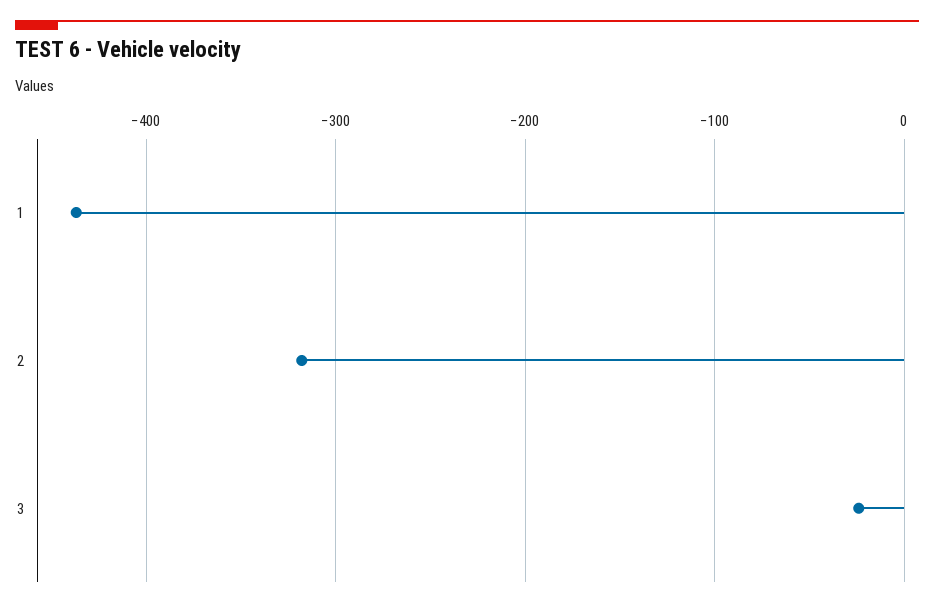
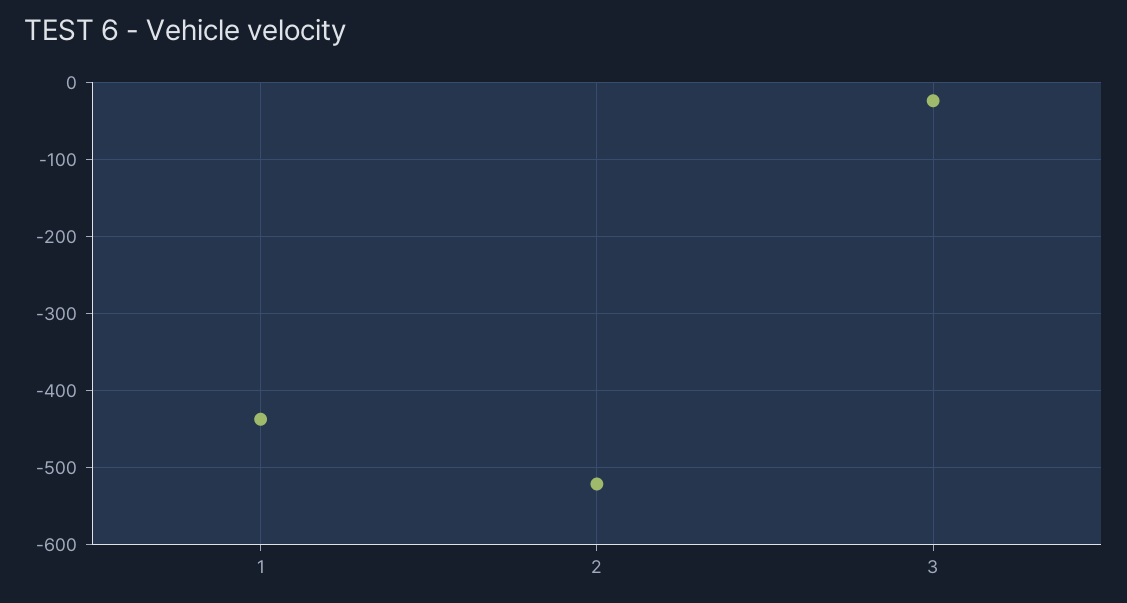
2: -320 -> -520

